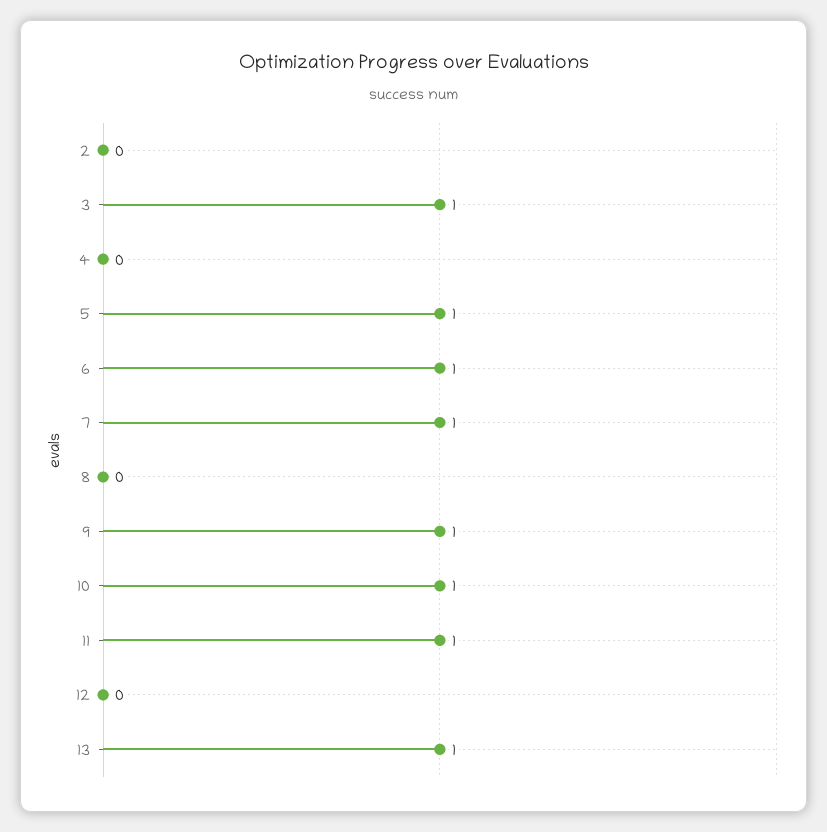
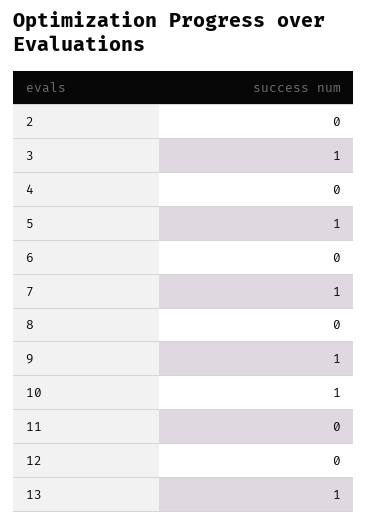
6: 1 -> 0
11: 1 -> 0

